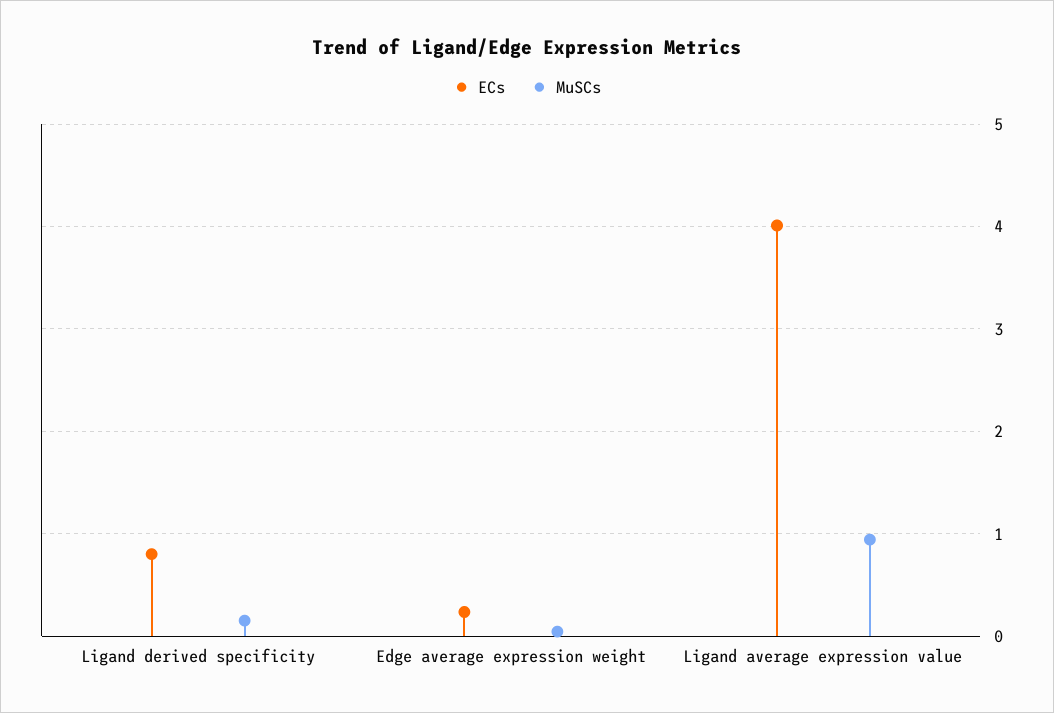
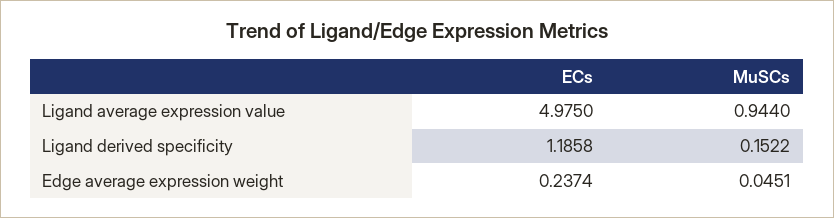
ECs, Ligand derived specificity: 0.8 -> 1.1858
ECs, Ligand average expression value: 4 -> 4.975

